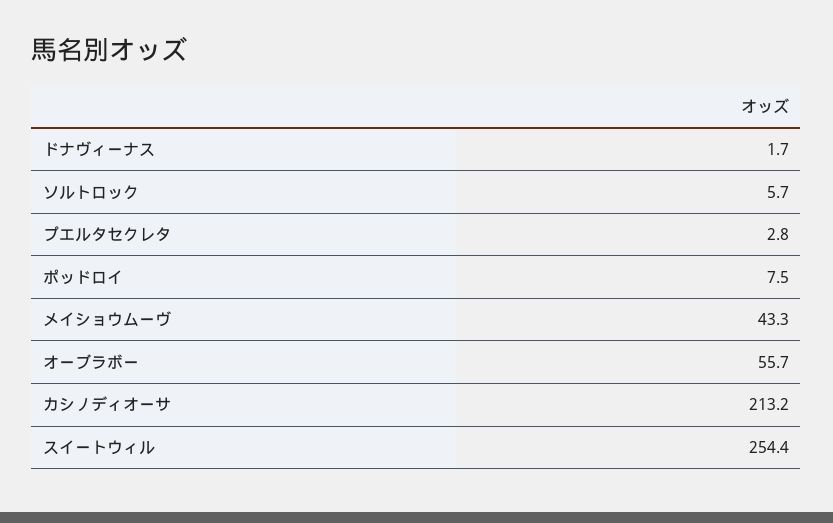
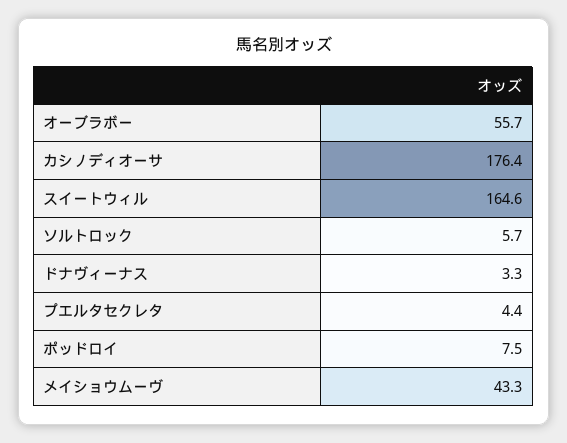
ドナヴィーナス: 1.7 -> 3.3
プエルタセクレタ: 2.8 -> 4.4
カシノディオーサ: 213.2 -> 176.4
スイートウィル: 254.4 -> 164.6

